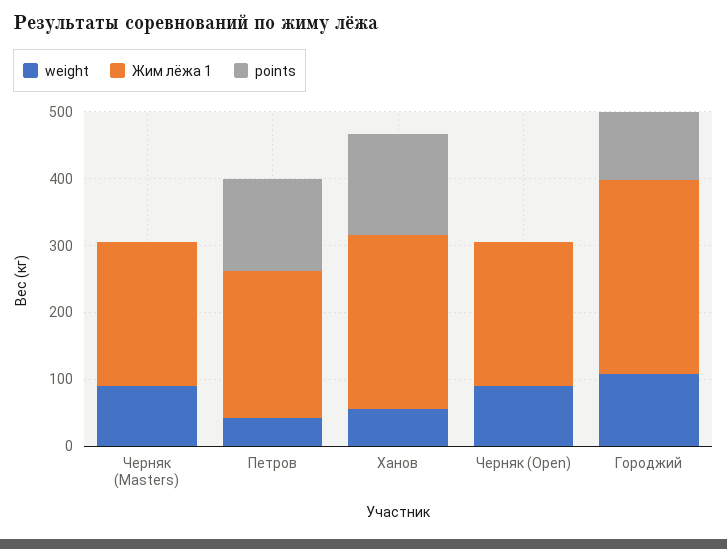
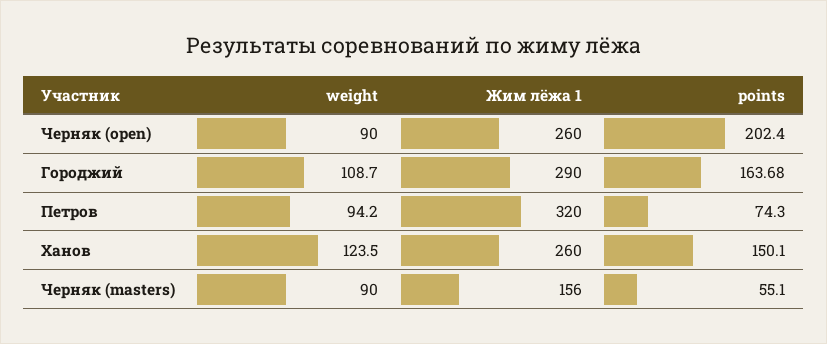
Жим лёжа 1, Черняк (Masters): 220 -> 156
points, Черняк (Masters): 0 -> 55.1
weight, Петров: 40 -> 94.2
Жим лёжа 1, Петров: 220 -> 320
points, Петров: 140 -> 74.3
weight, Ханов: 60 -> 123.5
Жим лёжа 1, Черняк (Open): 220 -> 260
points, Черняк (Open): 0 -> 202.4
points, Городжий: 100 -> 163.68

